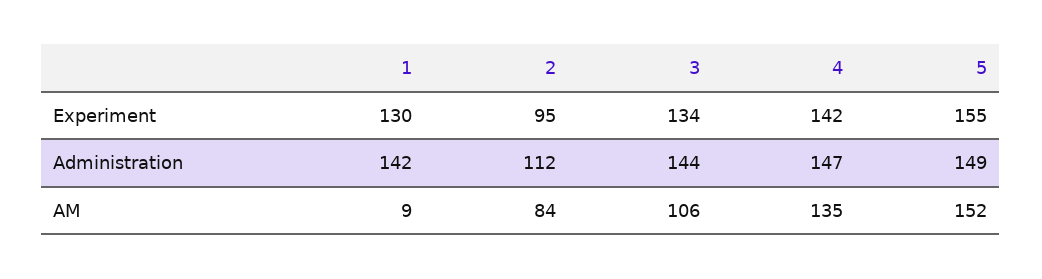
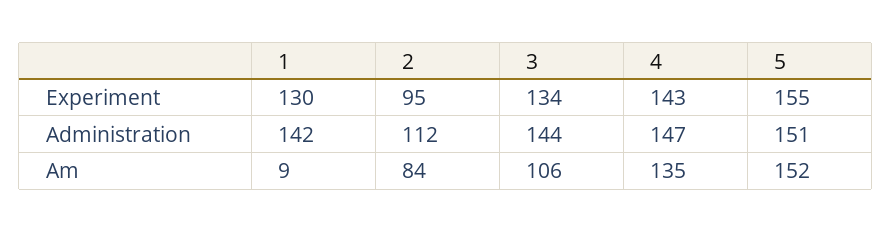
4, Experiment: 142 -> 143
5, Administration: 149 -> 151

